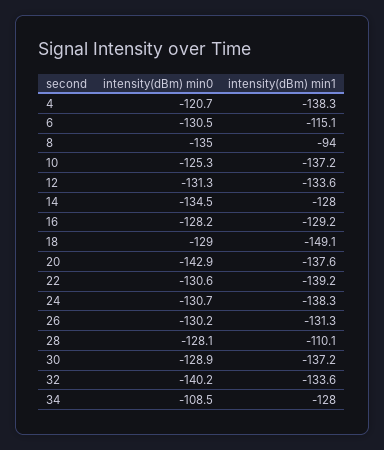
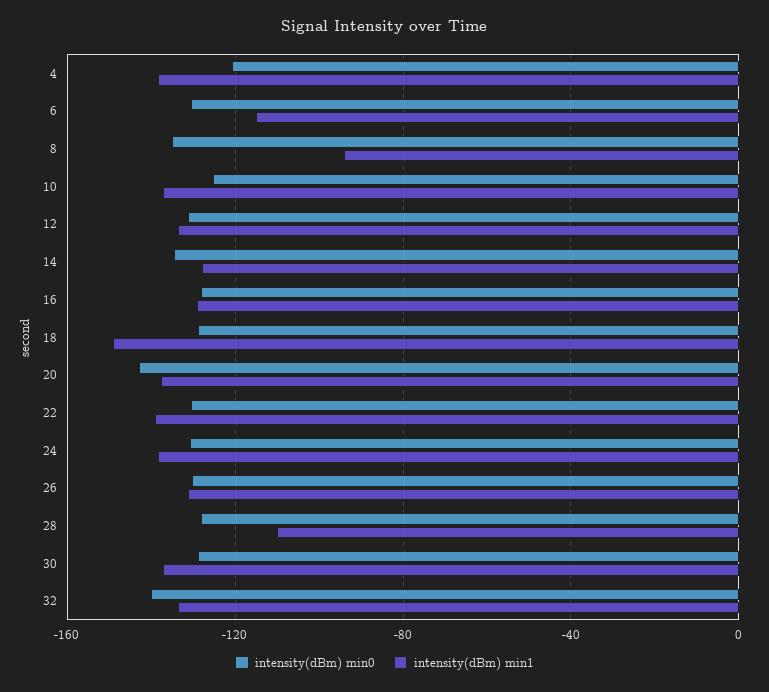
intensity(dBm) min0, 34: -108.5 -> none
intensity(dBm) min1, 34: -128 -> none

